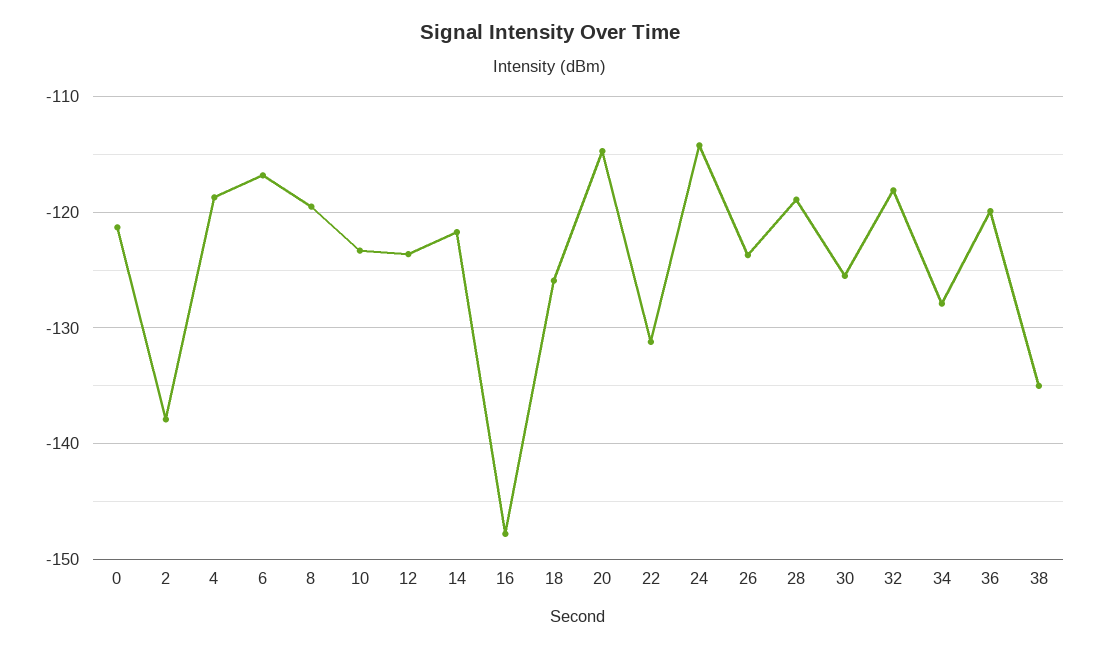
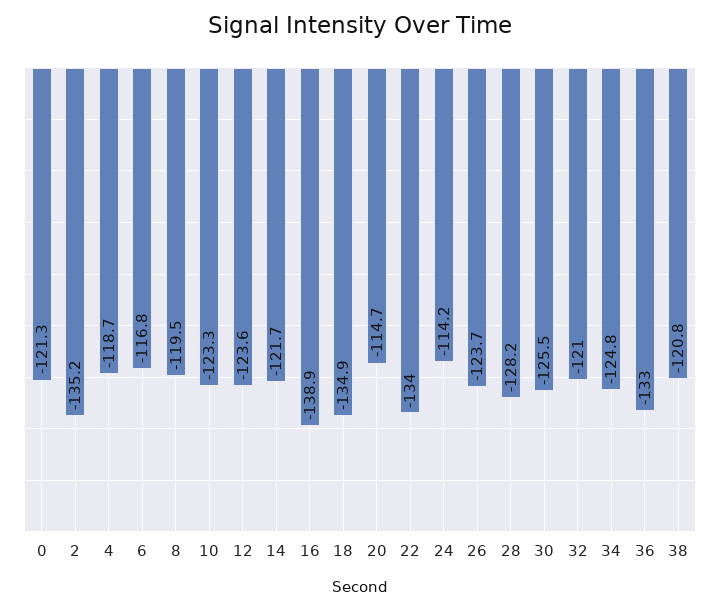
2: -138 -> -135.2
16: -148 -> -138.9
18: -126 -> -134.9
22: -131 -> -134
28: -119 -> -128.2
32: -118 -> -121
34: -128 -> -124.8
36: -120 -> -133
38: -135 -> -120.8

